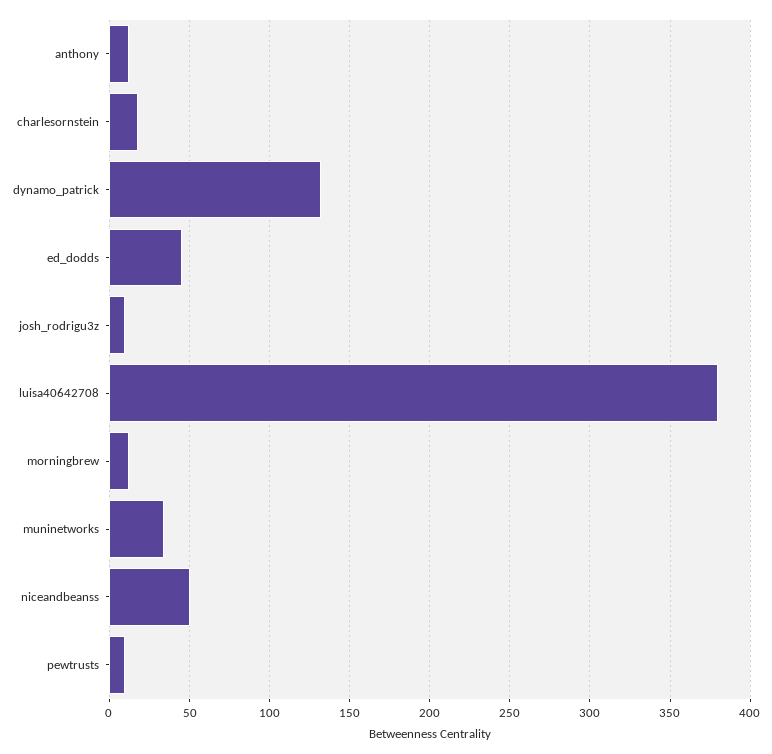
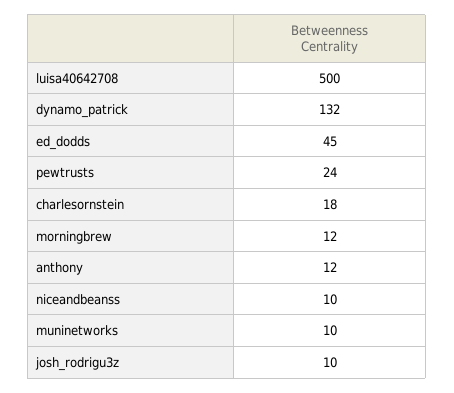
luisa40642708: 380 -> 500
muninetworks: 35 -> 10
niceandbeanss: 50 -> 10
pewtrusts: 10 -> 24

